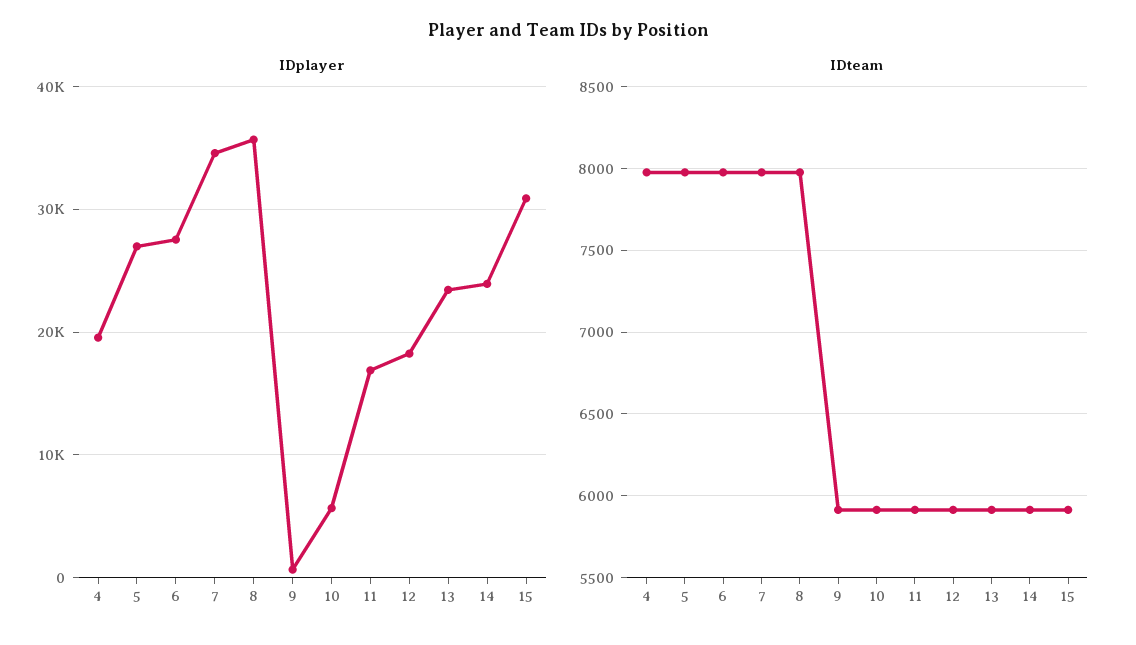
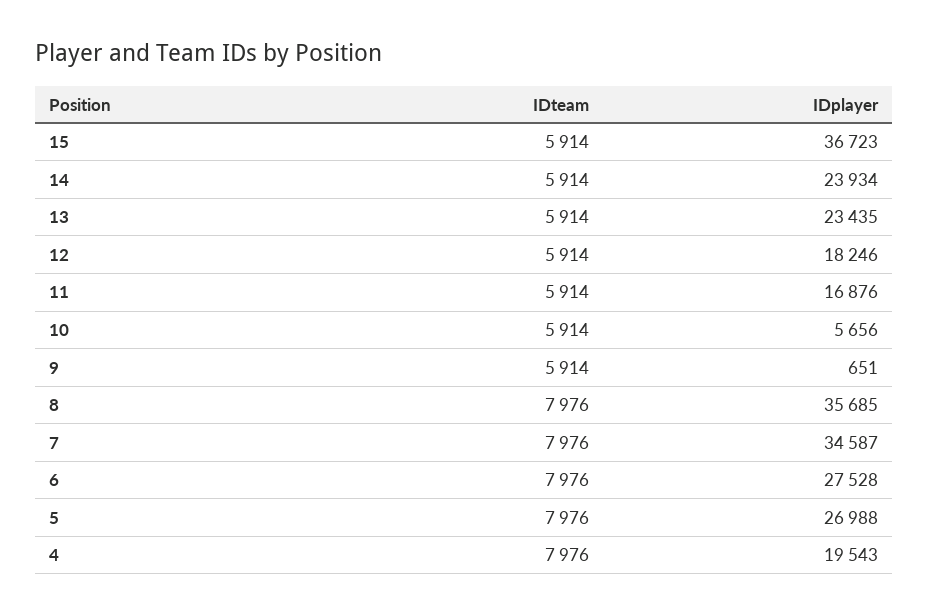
IDplayer, 15: 31000 -> 36723

